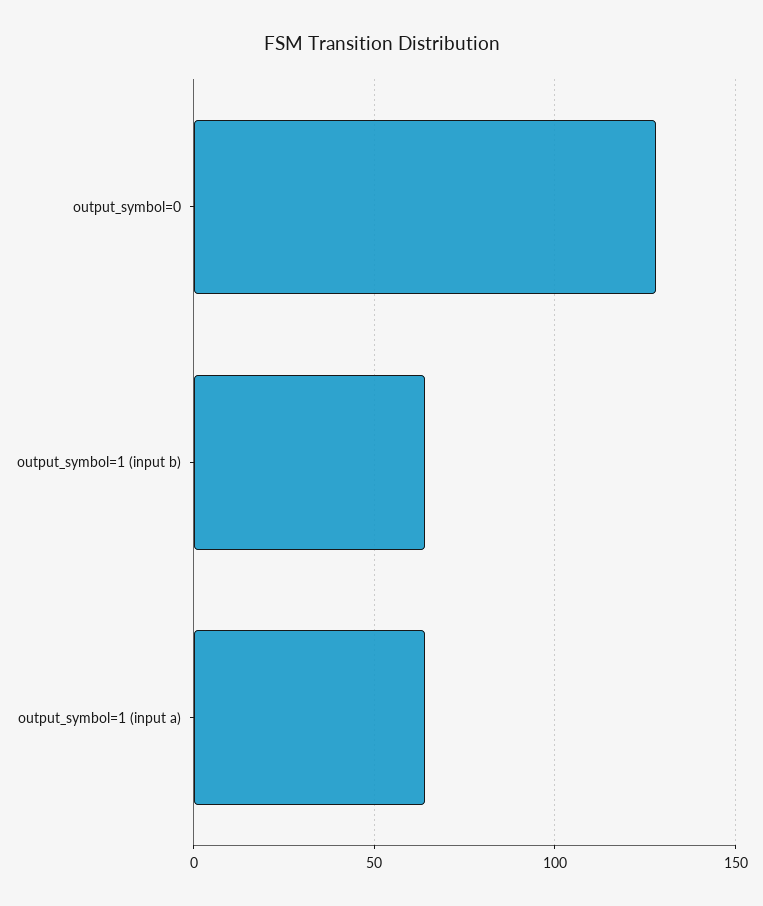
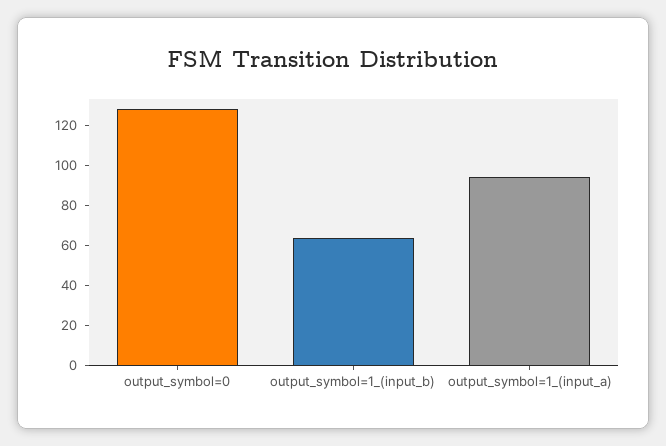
output_symbol=1 (input a): 65 -> 95

